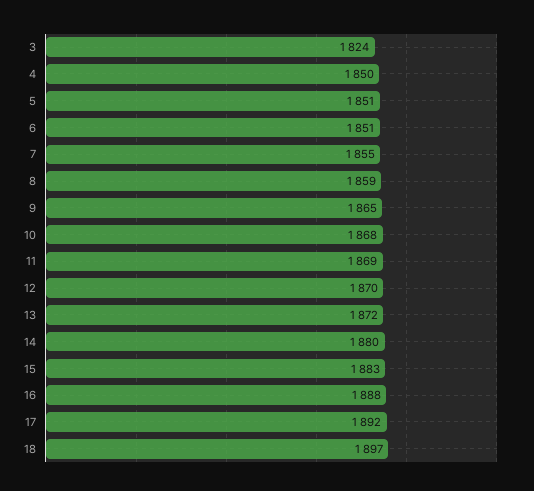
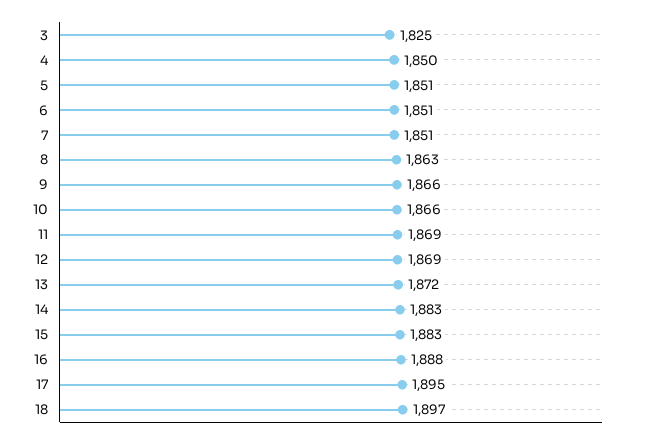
3: 1824 -> 1825
7: 1855 -> 1851
8: 1859 -> 1863
9: 1865 -> 1866
10: 1868 -> 1866
12: 1870 -> 1869
14: 1880 -> 1883
17: 1892 -> 1895

